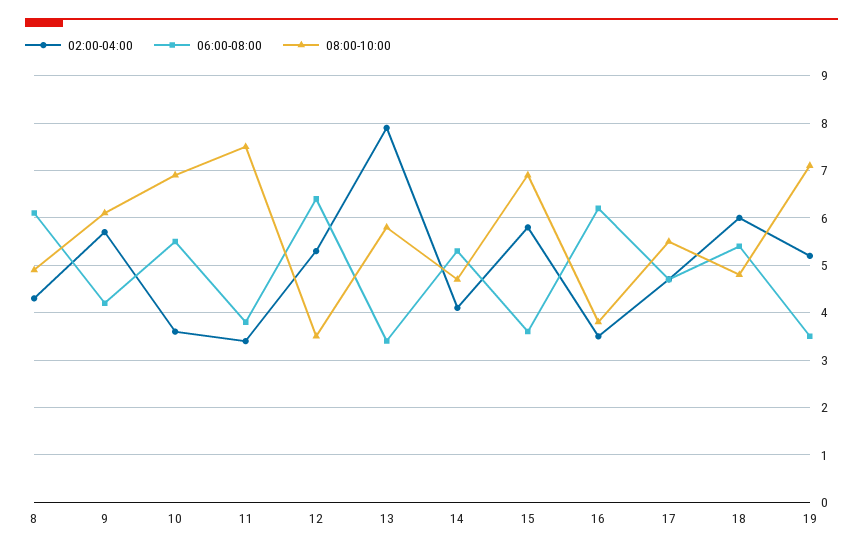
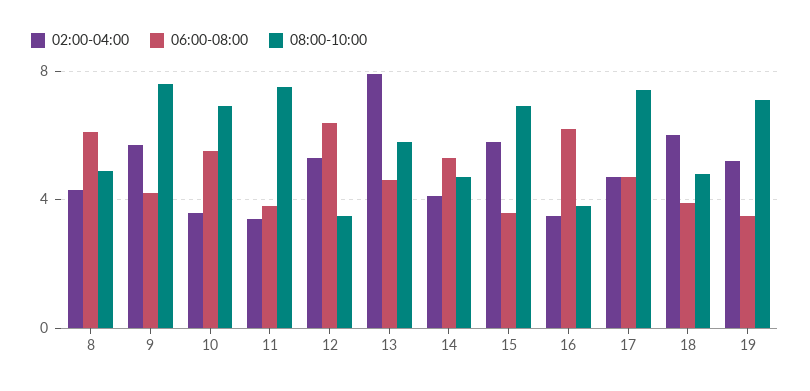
08:00-10:00, 9: 6 -> 7.5
06:00-08:00, 13: 3.5 -> 4.5
08:00-10:00, 17: 5.5 -> 7.5
06:00-08:00, 18: 5.5 -> 4

